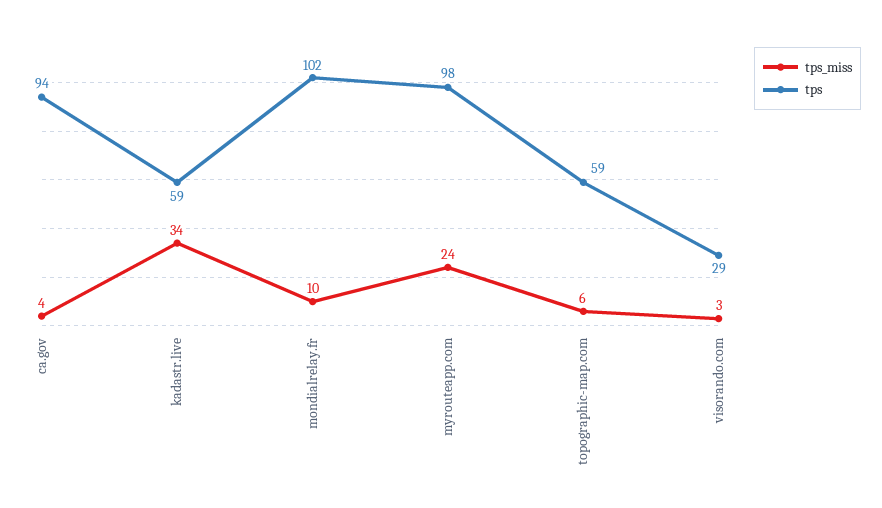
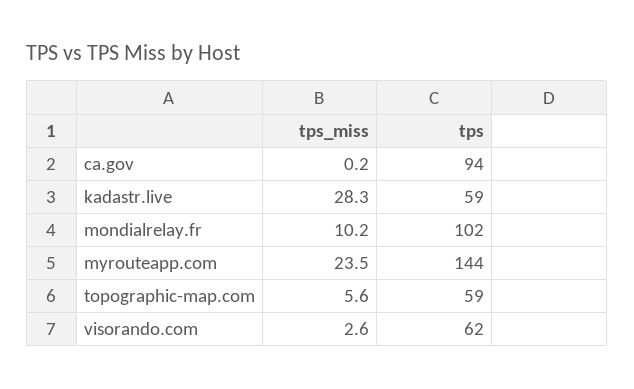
tps_miss, ca.gov: 4 -> 0.2
tps_miss, kadastr.live: 34 -> 28.3
tps, myrouteapp.com: 98 -> 144
tps, visorando.com: 29 -> 62

